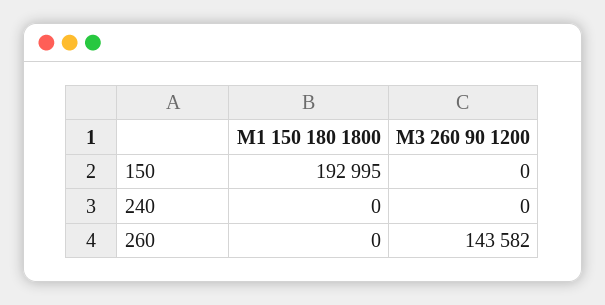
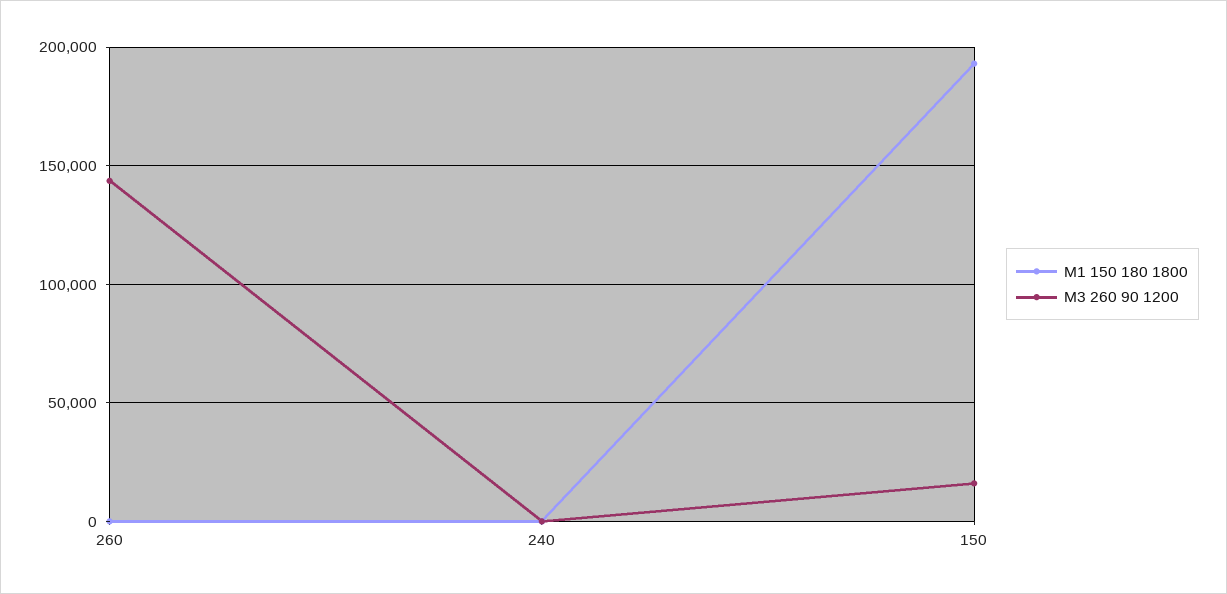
М3 260 90 1200, 150: 0 -> 15000

